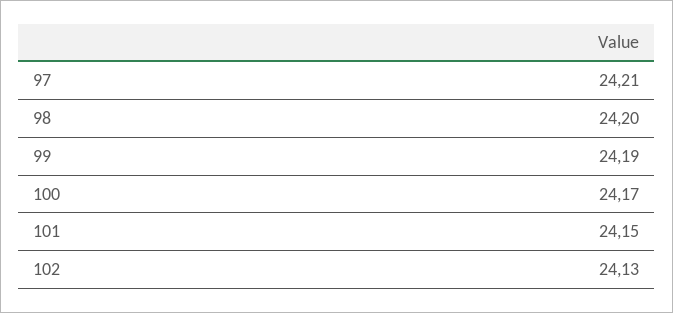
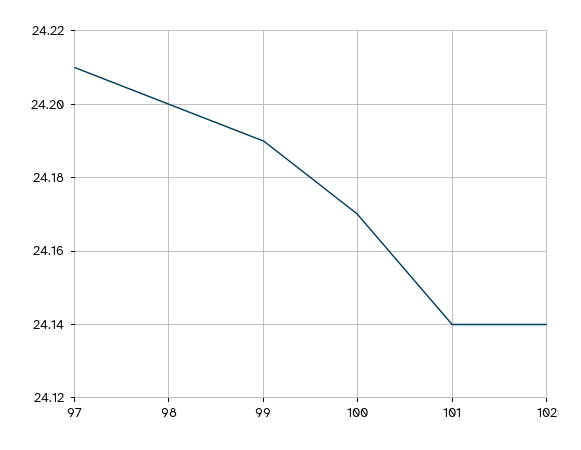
101: 24.15 -> 24.14
102: 24.13 -> 24.14

